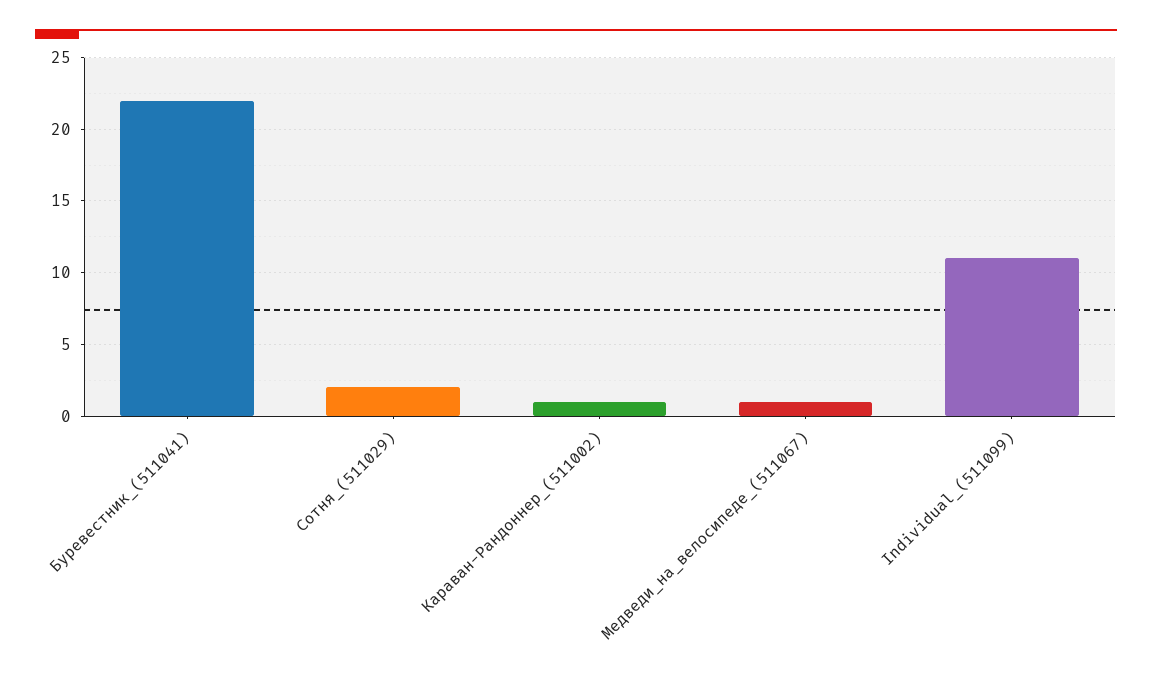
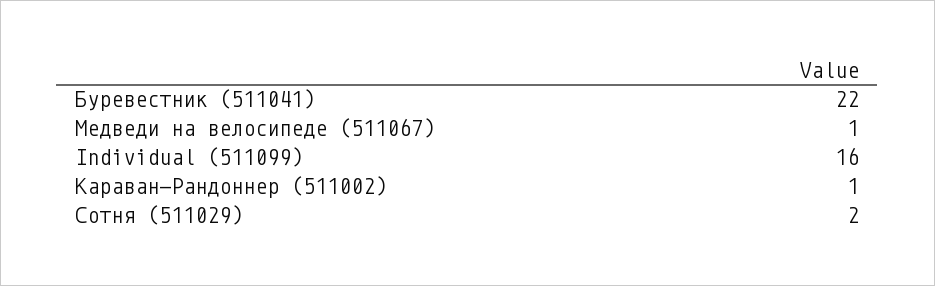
Individual_(511099): 11 -> 16

